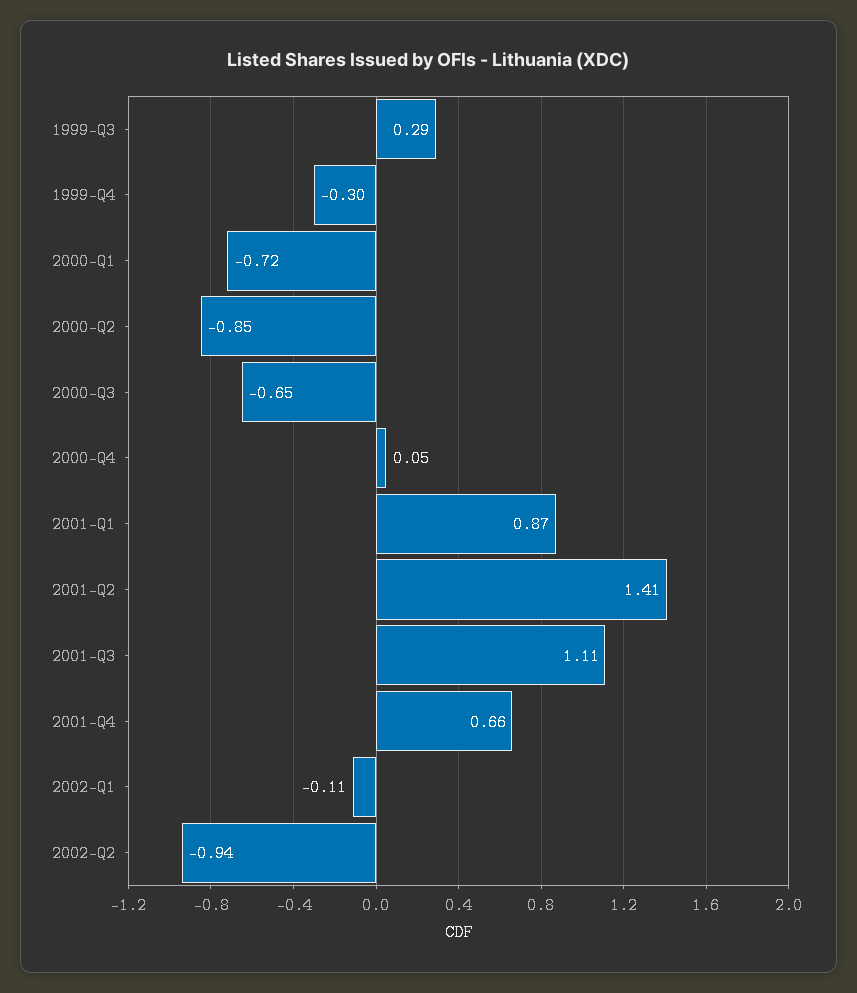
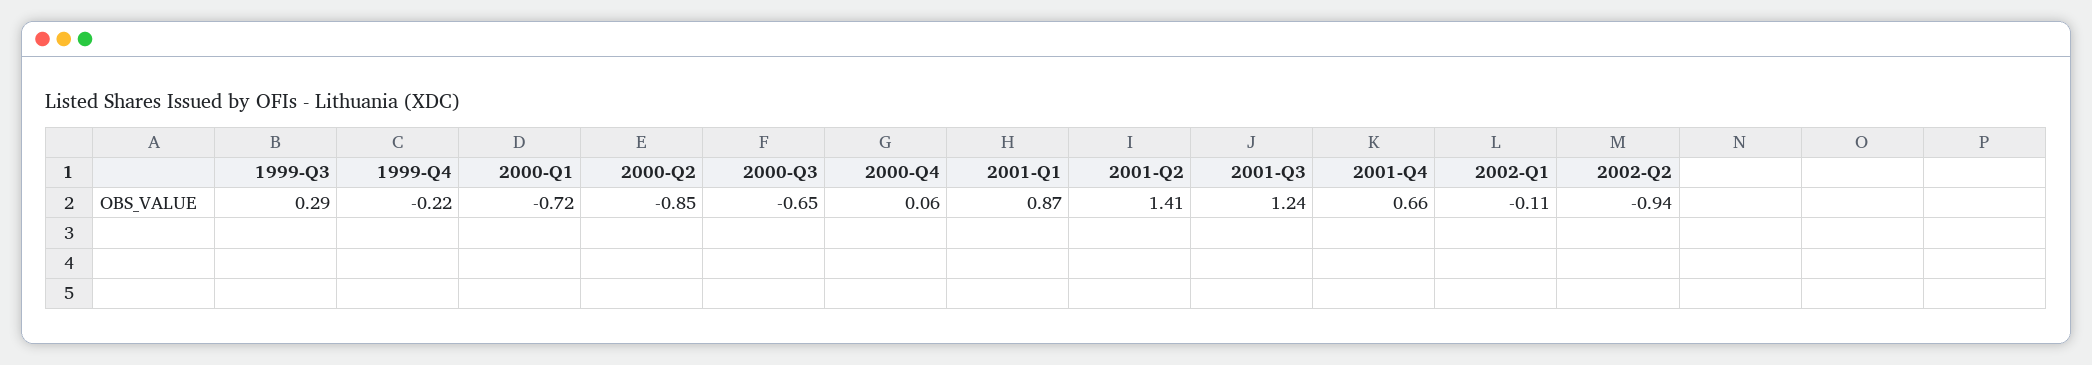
1999-Q4: -0.3 -> -0.22
2000-Q4: 0.05 -> 0.06
2001-Q3: 1.11 -> 1.24

